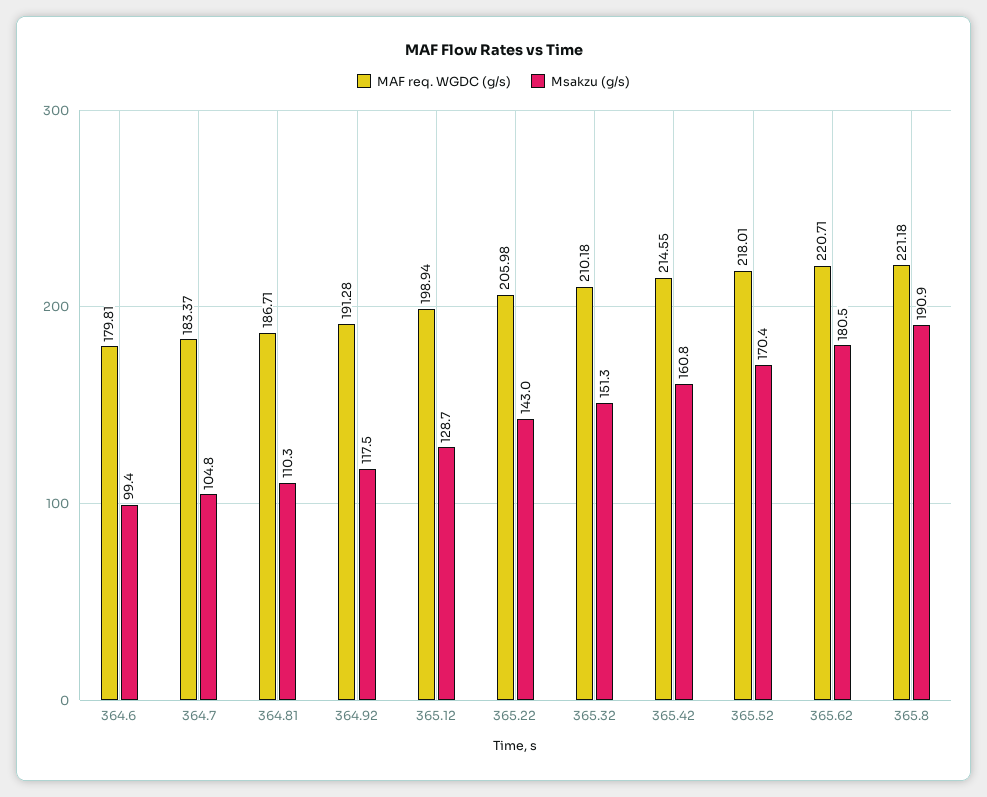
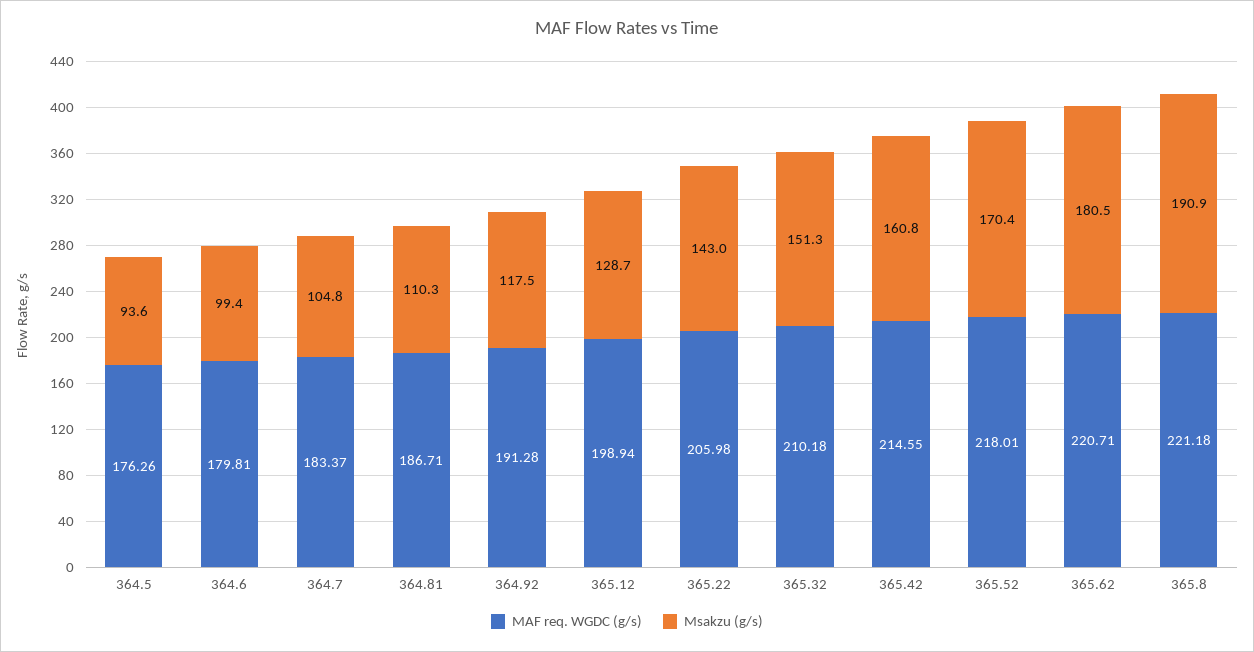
MAF req. WGDC (g/s), 364.5: none -> 176.26
Msakzu (g/s), 364.5: none -> 93.6

